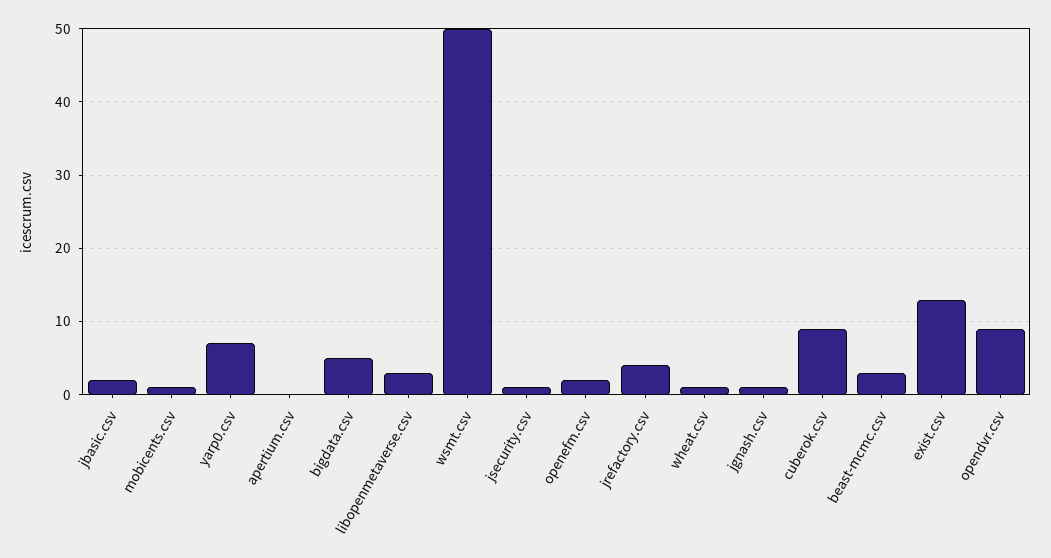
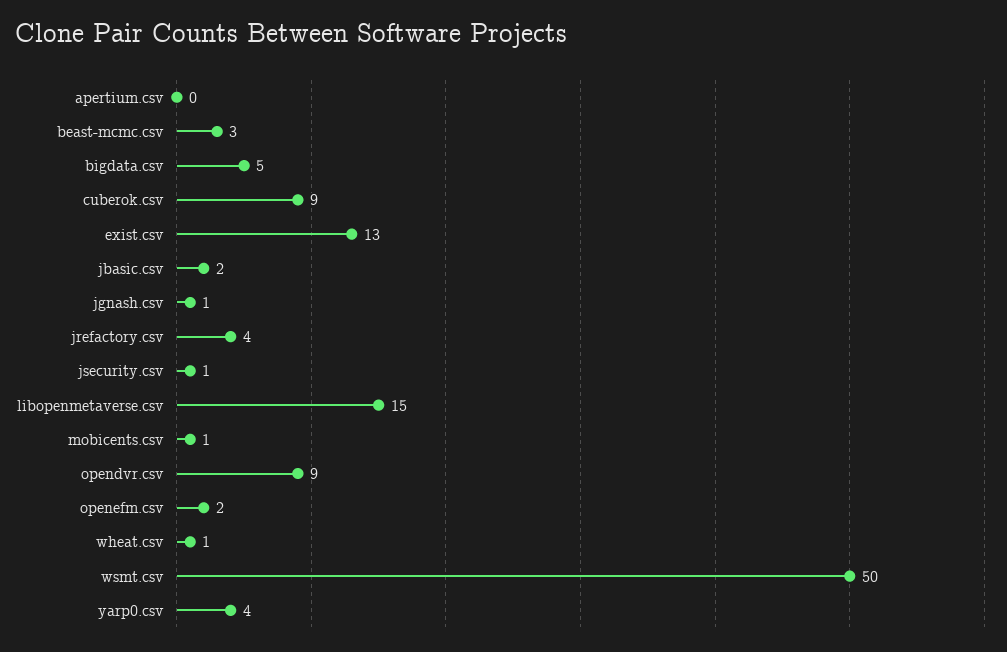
yarp0.csv: 7 -> 4
libopenmetaverse.csv: 3 -> 15

